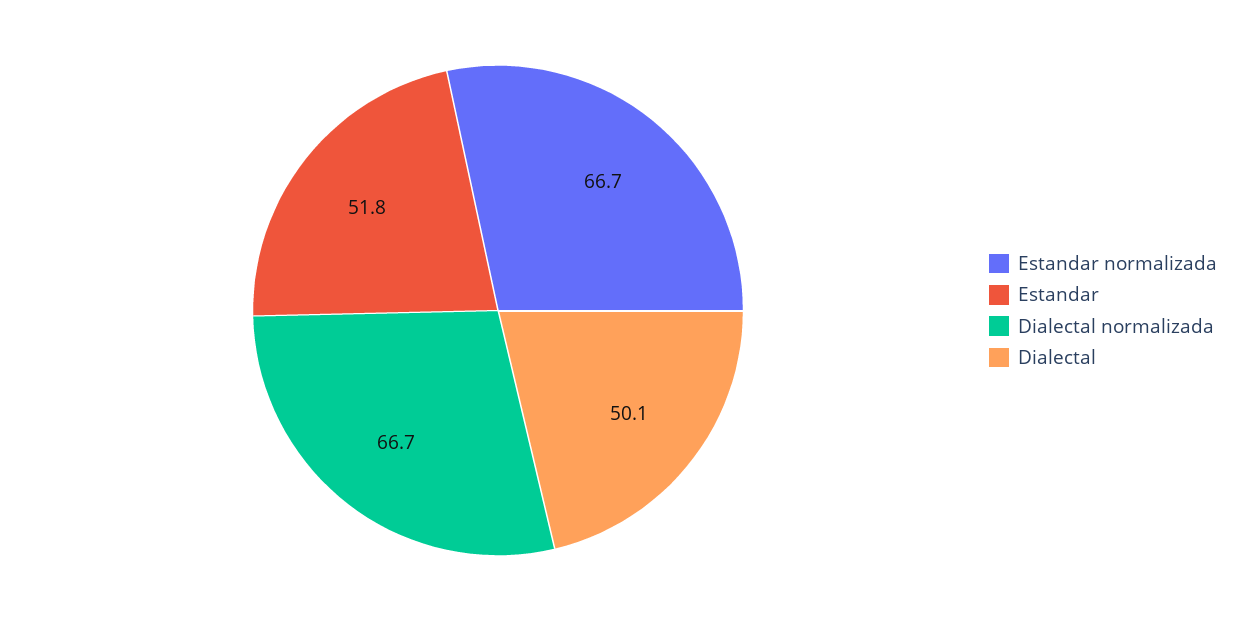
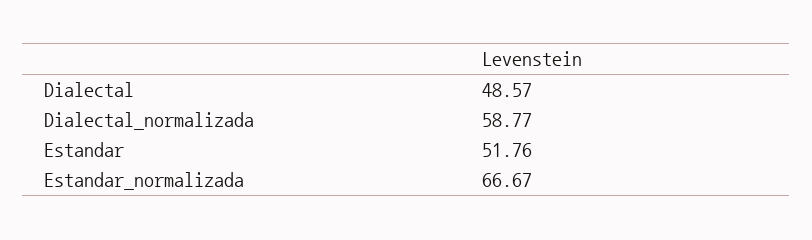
Dialectal normalizada: 66.7 -> 58.77
Dialectal: 50.1 -> 48.57

